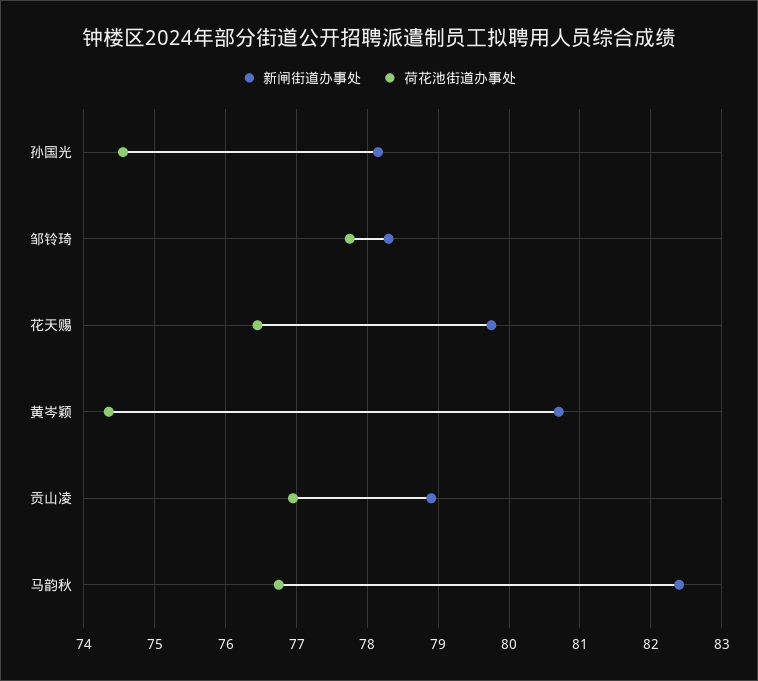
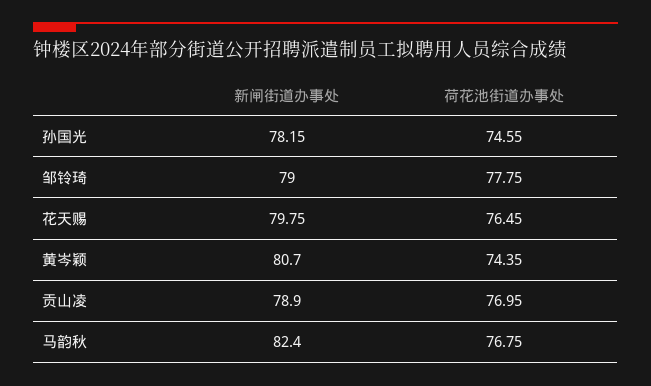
新闸街道办事处, 邹铃琦: 78.3 -> 79

